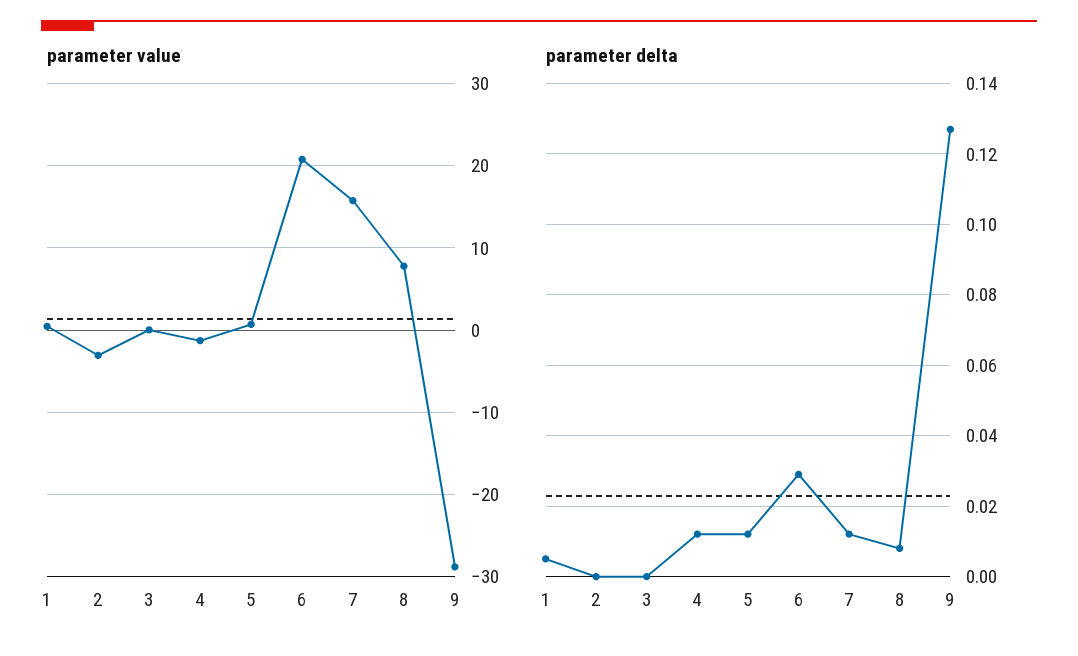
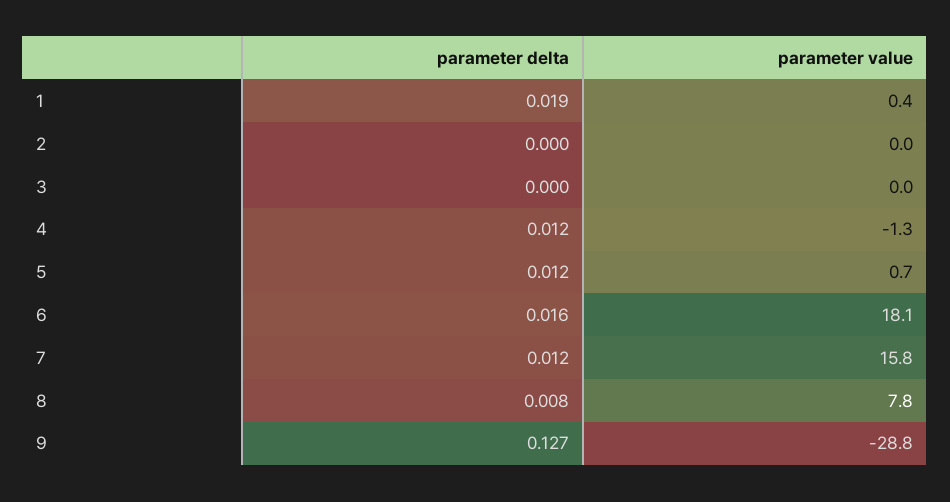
parameter value, 2: -3 -> 0
parameter value, 6: 21 -> 18.1
parameter delta, 1: 0.005 -> 0.019
parameter delta, 6: 0.03 -> 0.016

